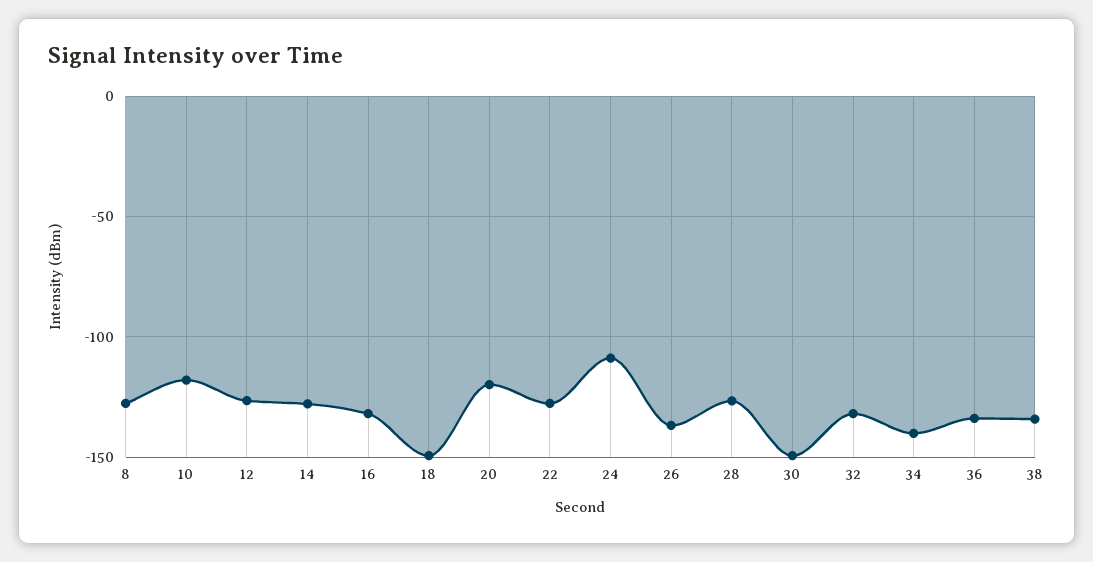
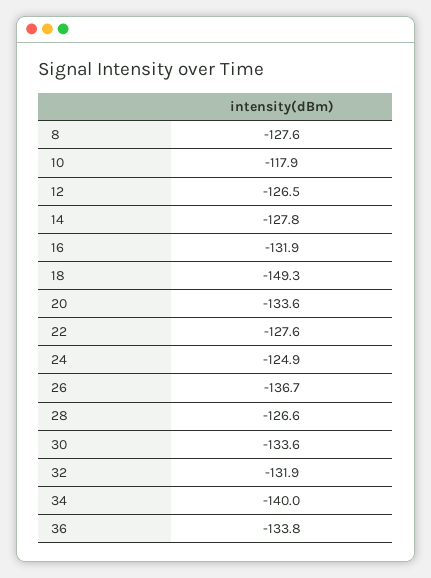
20: -120 -> -133.6
24: -110 -> -124.9
30: -150 -> -133.6
38: -135 -> none

